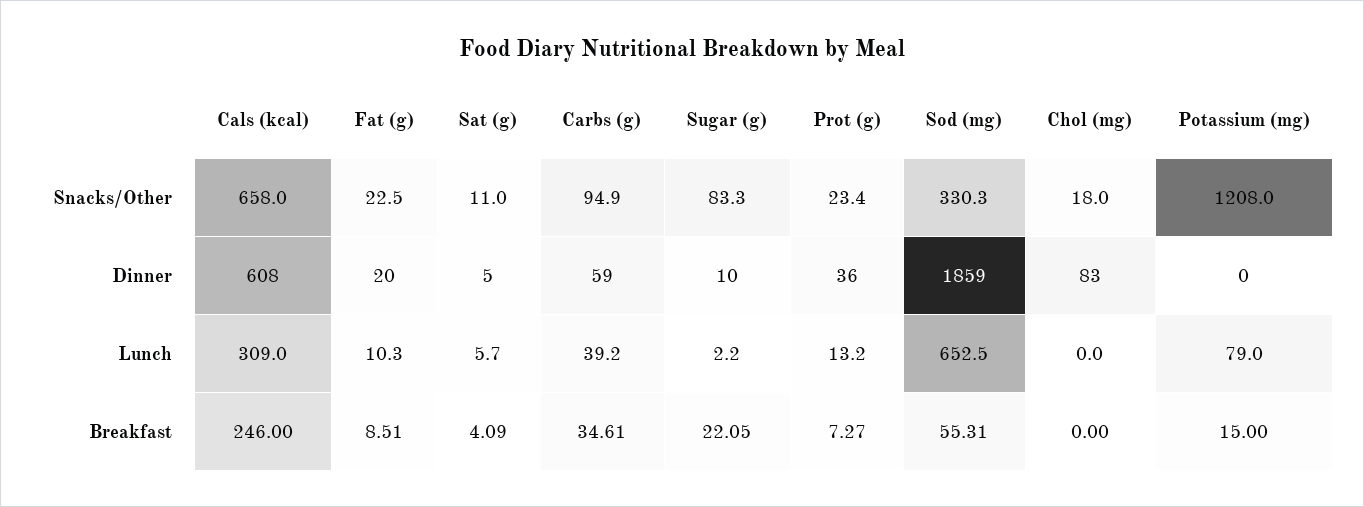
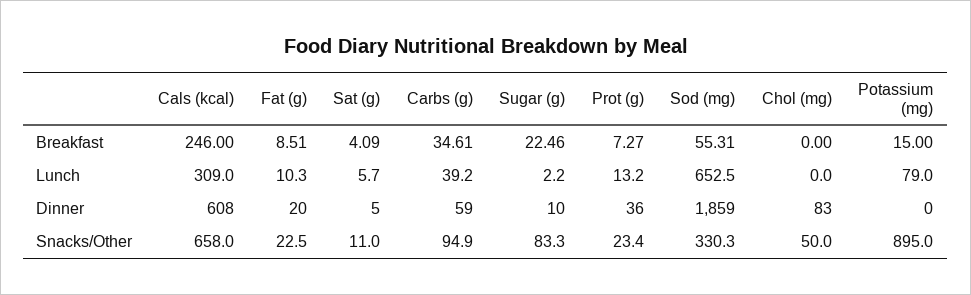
Chol (mg), Snacks/Other: 18 -> 50
Potassium (mg), Snacks/Other: 1208 -> 895
Sugar (g), Breakfast: 22.05 -> 22.46

